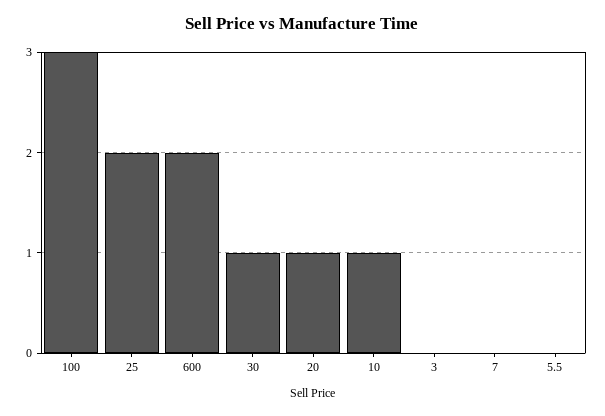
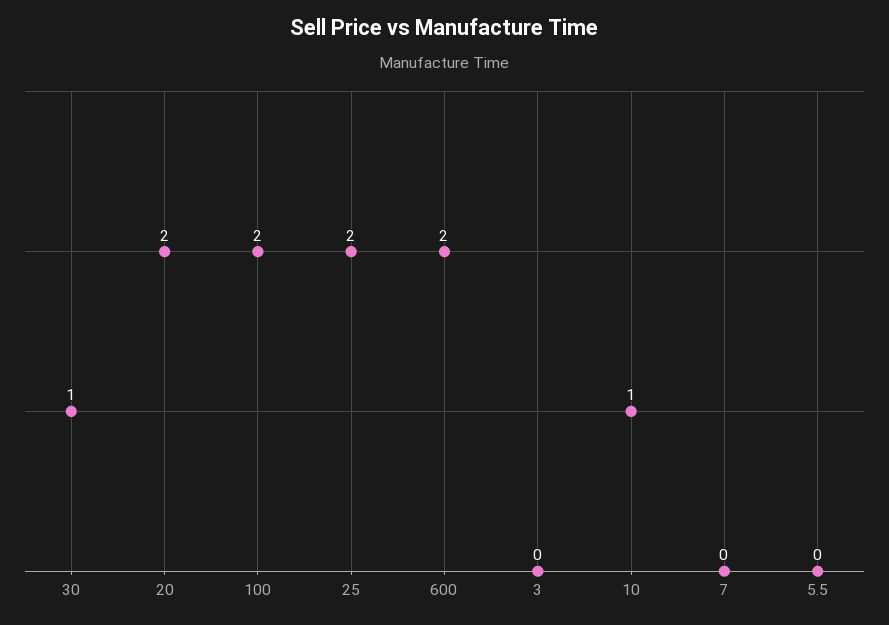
100: 3 -> 2
20: 1 -> 2

